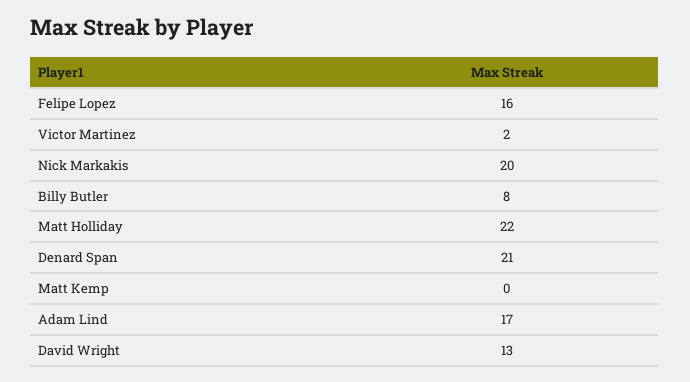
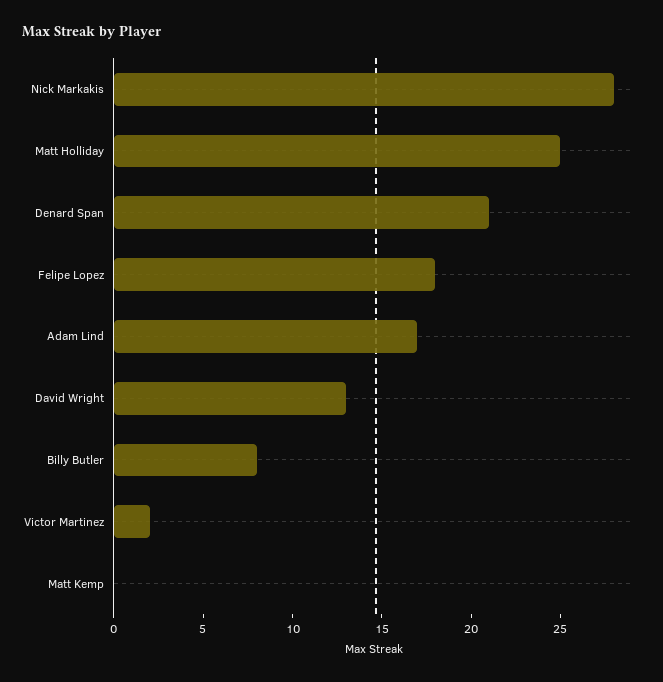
Felipe Lopez: 16 -> 18
Nick Markakis: 20 -> 28
Matt Holliday: 22 -> 25

